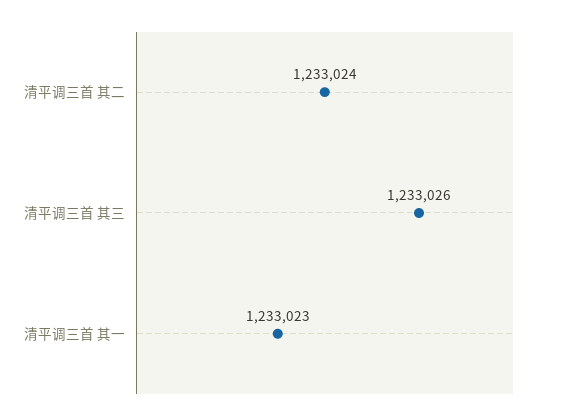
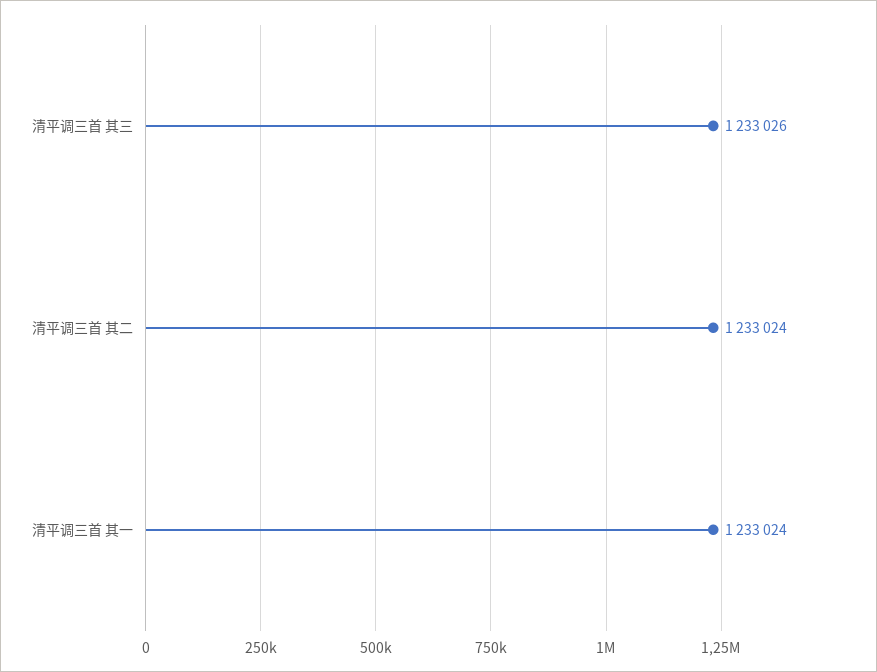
清平调三首 其一: 1233023 -> 1233024

